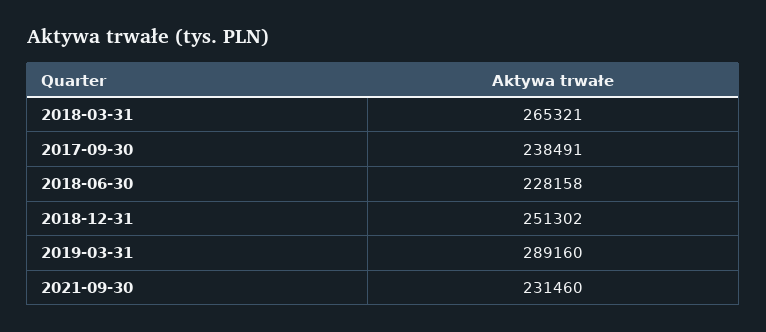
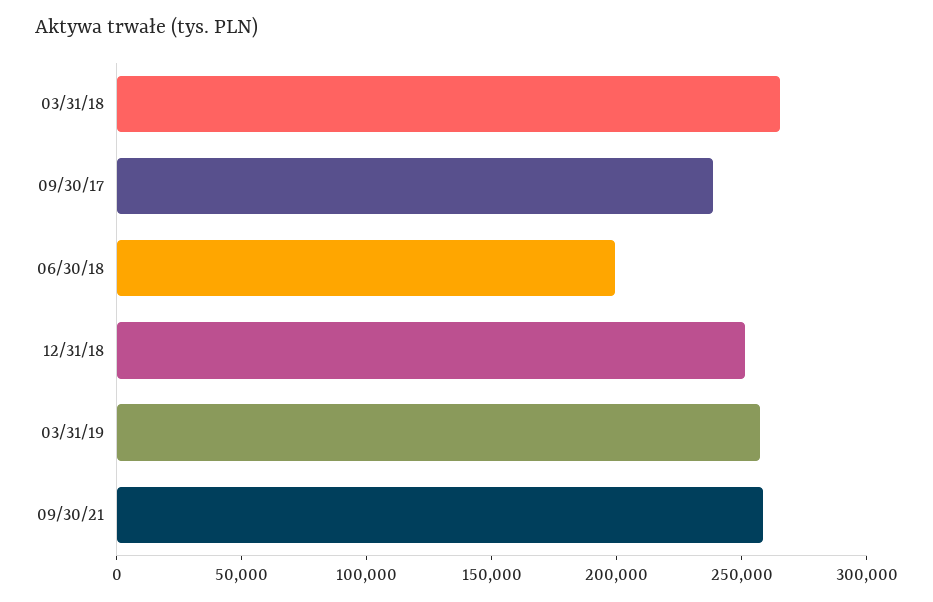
2018-06-30: 228158 -> 200000
2019-03-31: 289160 -> 260000
2021-09-30: 231460 -> 260000

